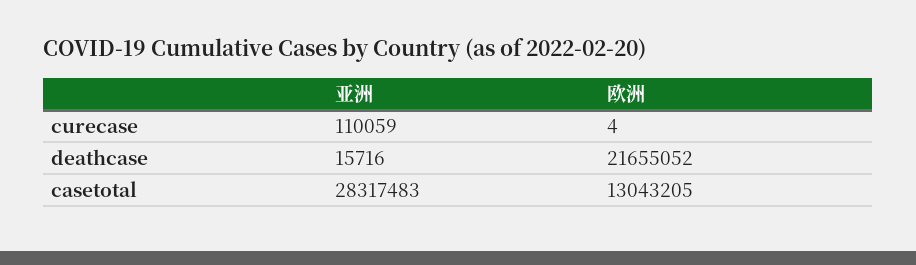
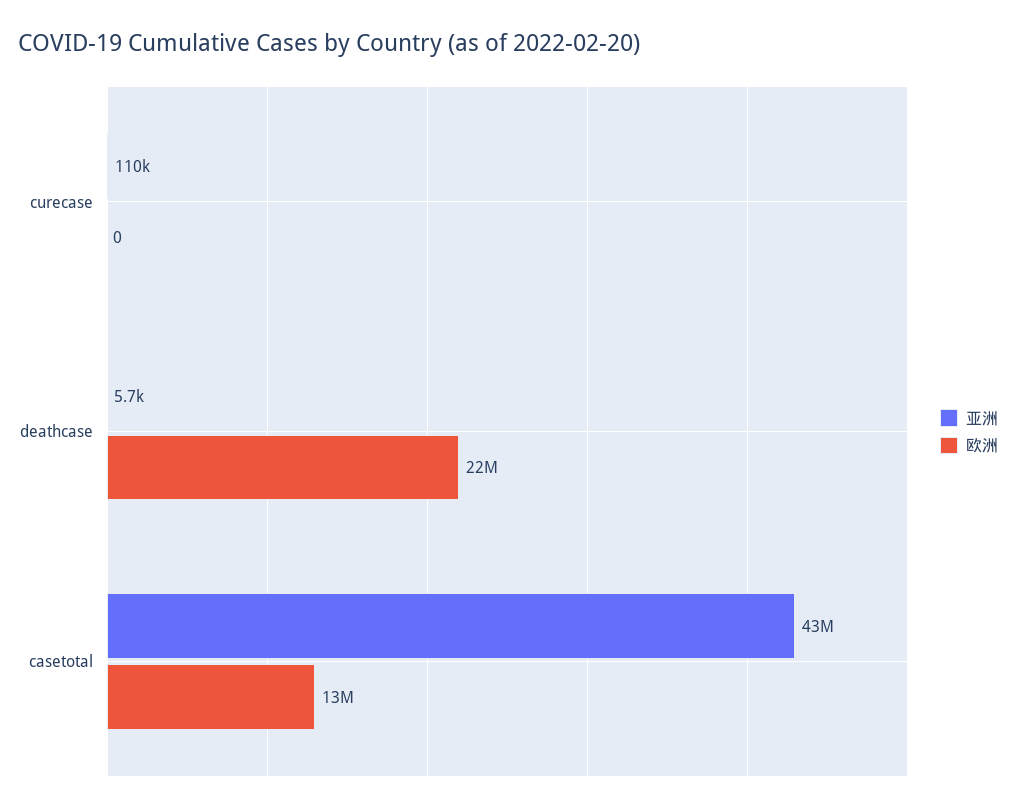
欧洲, curecase: 4 -> 0
亚洲, deathcase: 15716 -> 5700
亚洲, casetotal: 28317483 -> 43000000

